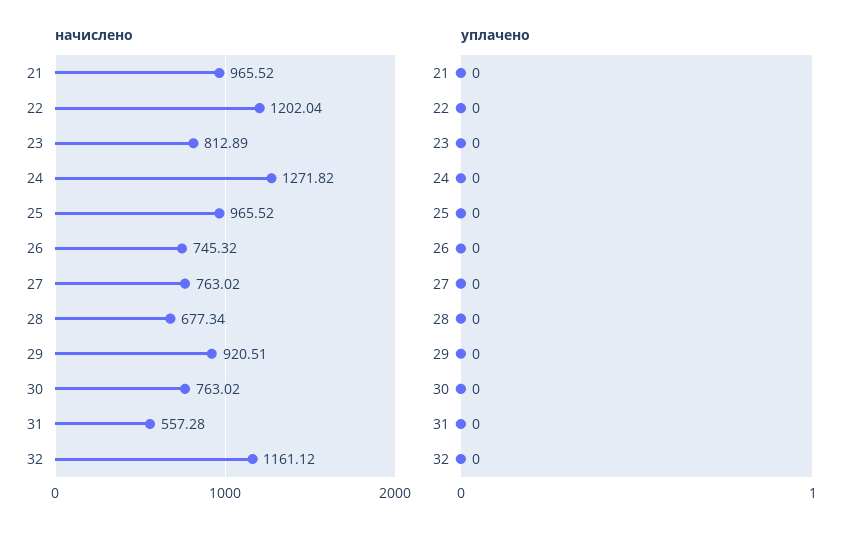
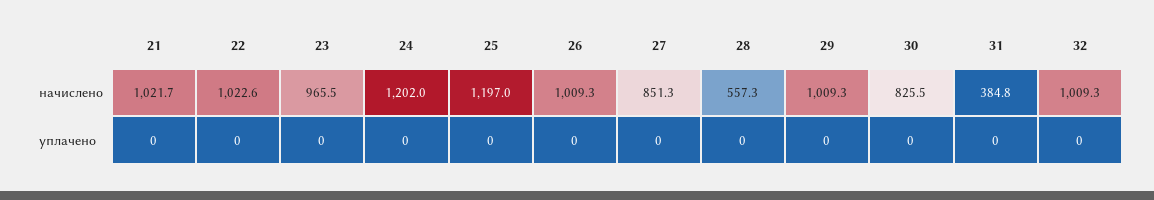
начислено, 21: 965.52 -> 1021.7
начислено, 22: 1202.04 -> 1022.6
начислено, 23: 812.89 -> 965.5
начислено, 24: 1271.82 -> 1202
начислено, 25: 965.52 -> 1197
начислено, 26: 745.32 -> 1009.3
начислено, 27: 763.02 -> 851.3
начислено, 28: 677.34 -> 557.3
начислено, 29: 920.51 -> 1009.3
начислено, 30: 763.02 -> 825.5
начислено, 31: 557.28 -> 384.8
начислено, 32: 1161.12 -> 1009.3

